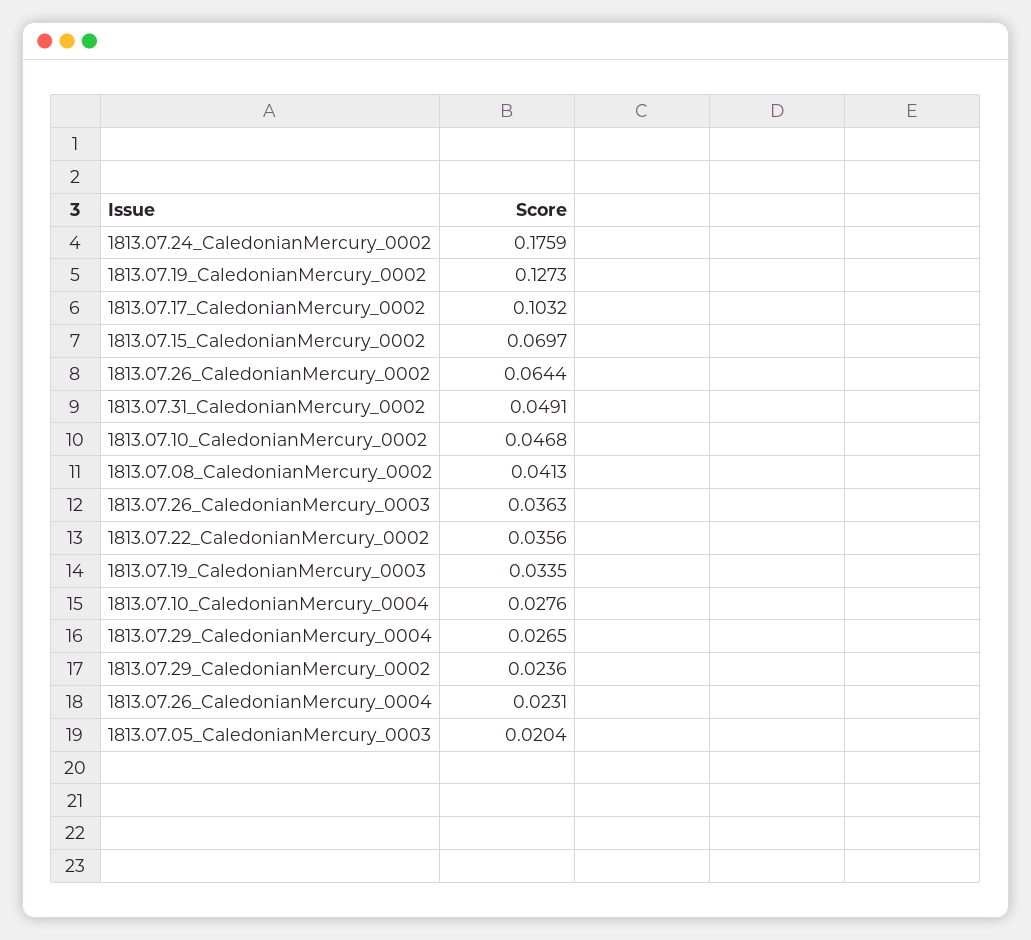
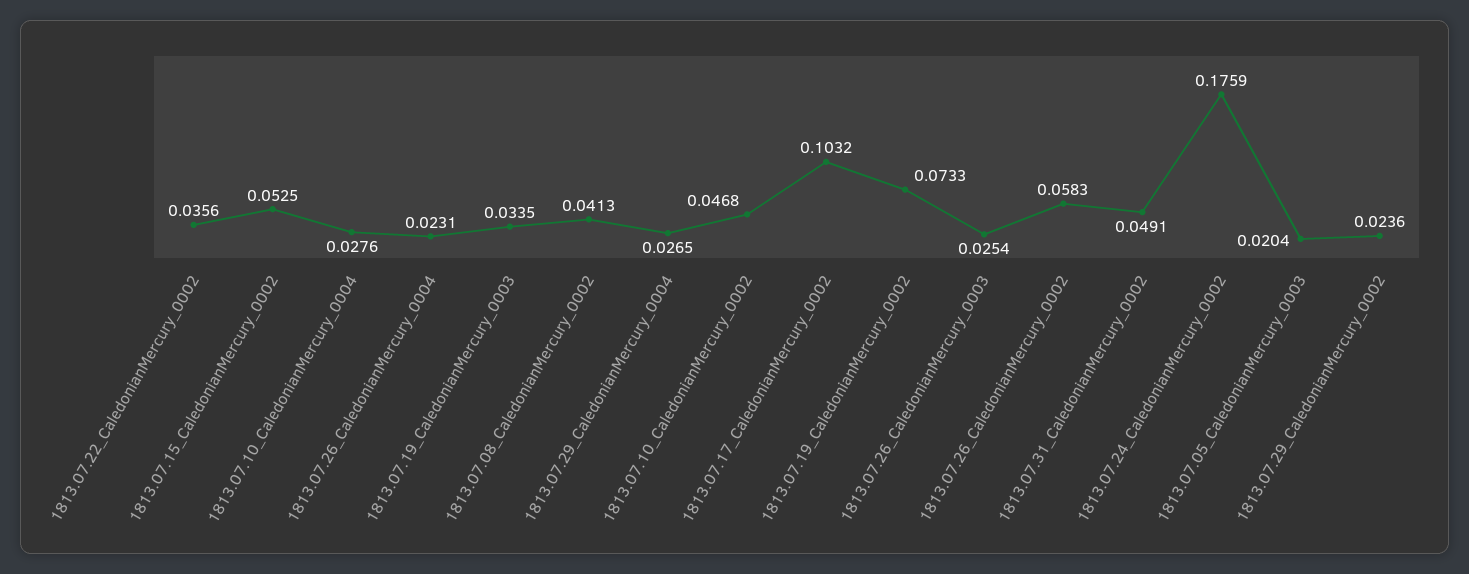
1813.07.19_CaledonianMercury_0002: 0.1273 -> 0.0733
1813.07.15_CaledonianMercury_0002: 0.0697 -> 0.0525
1813.07.26_CaledonianMercury_0002: 0.0644 -> 0.0583
1813.07.26_CaledonianMercury_0003: 0.0363 -> 0.0254

